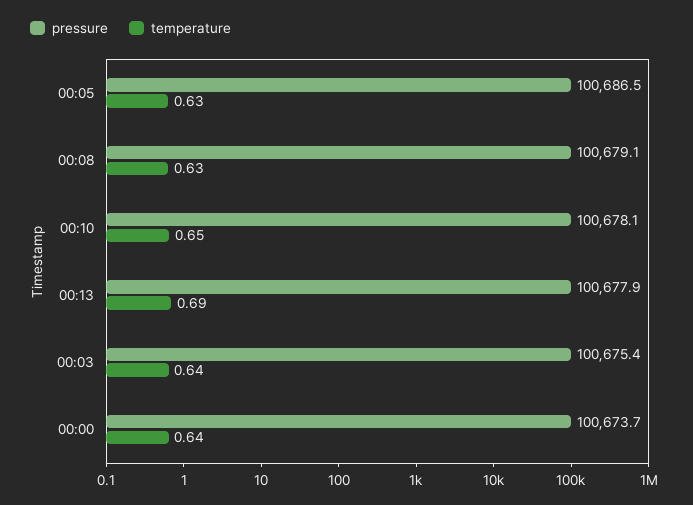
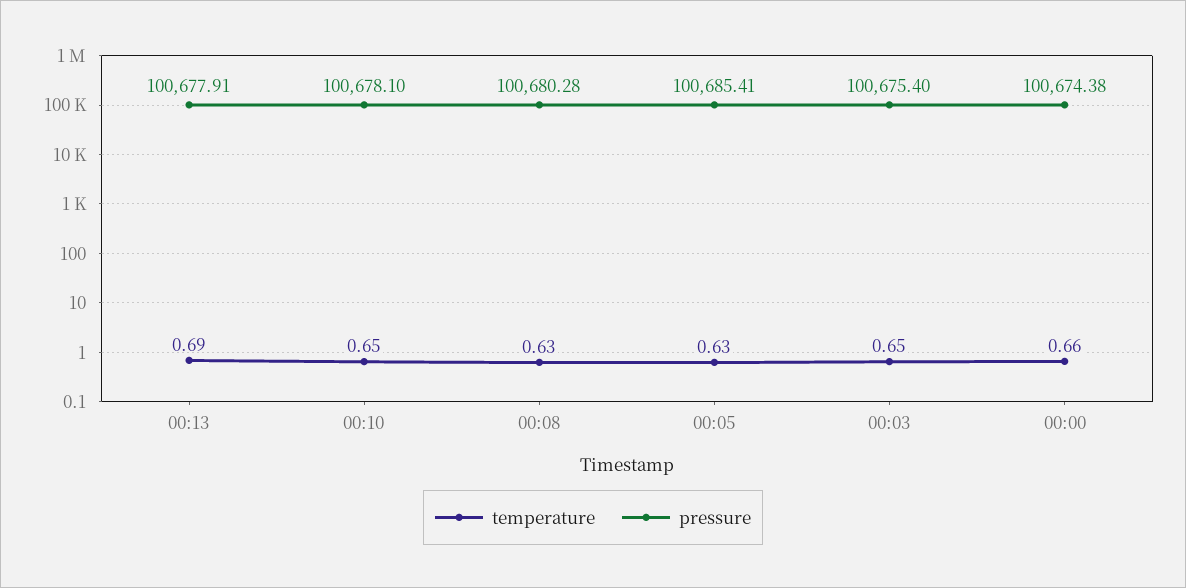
pressure, 00:05: 100686.5 -> 100685.41
pressure, 00:08: 100679.1 -> 100680.28
temperature, 00:03: 0.64 -> 0.65
pressure, 00:00: 100673.7 -> 100674.38
temperature, 00:00: 0.64 -> 0.66

